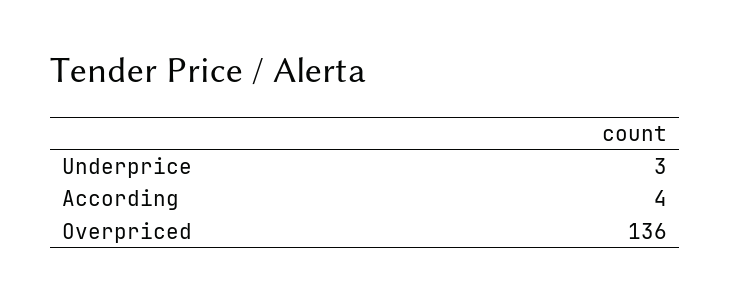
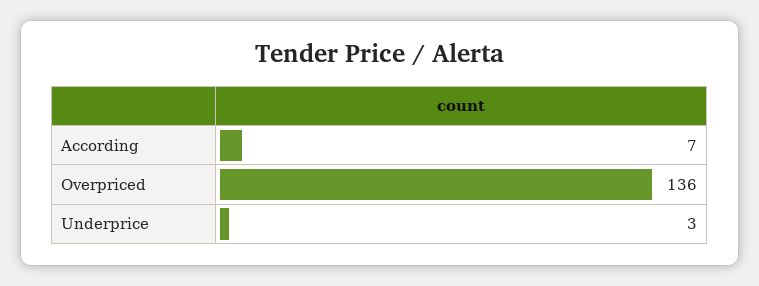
According: 4 -> 7

